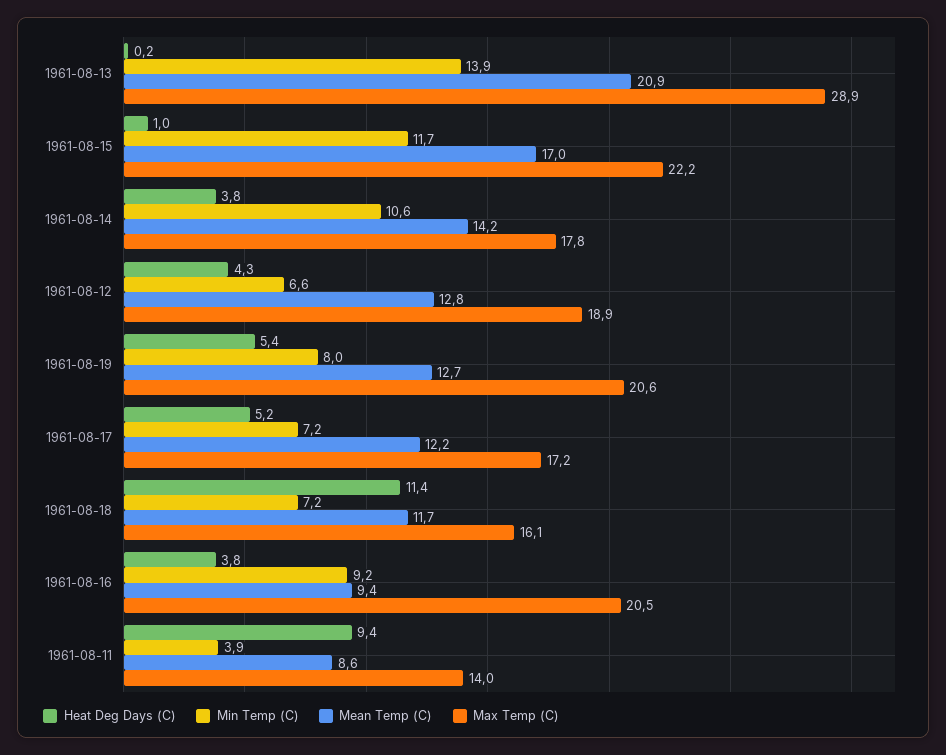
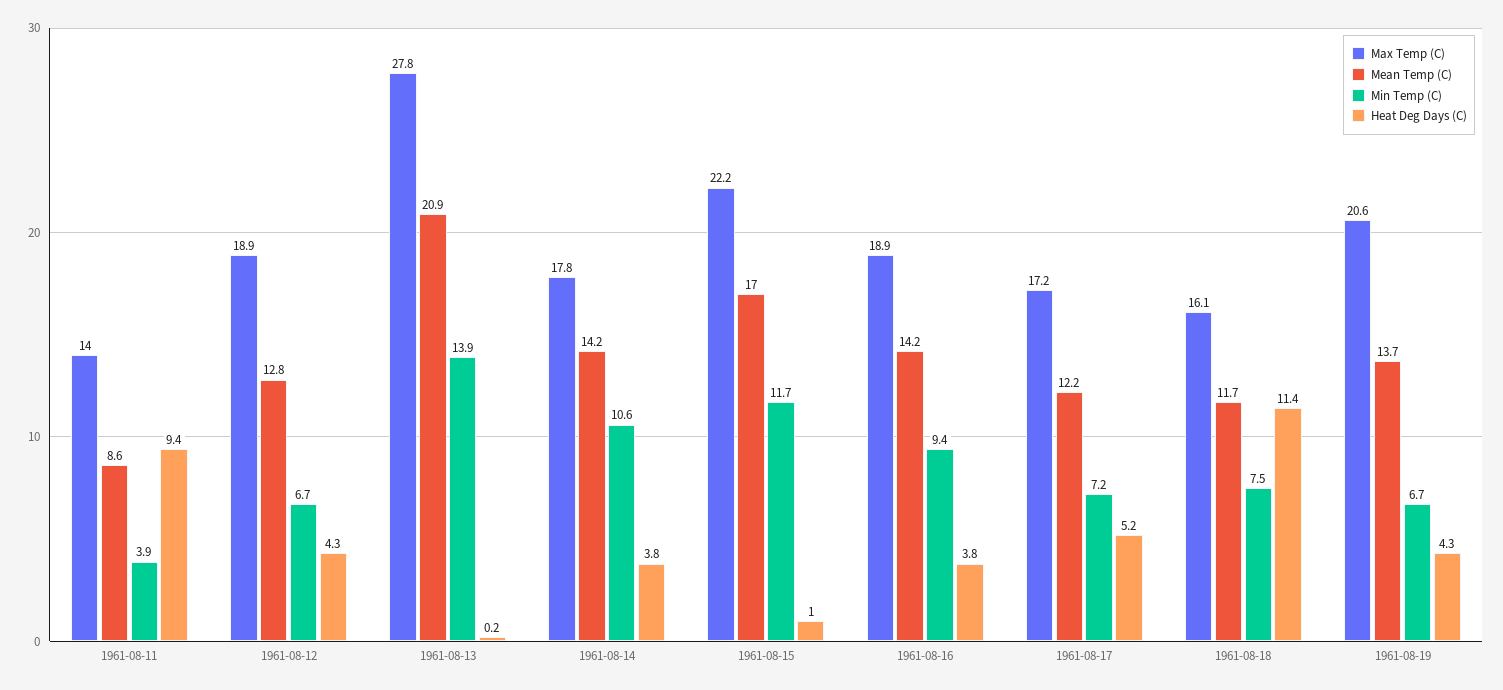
Max Temp (C), 1961-08-13: 28.9 -> 27.8
Min Temp (C), 1961-08-12: 6.6 -> 6.7
Heat Deg Days (C), 1961-08-19: 5.4 -> 4.3
Min Temp (C), 1961-08-19: 8 -> 6.7
Mean Temp (C), 1961-08-19: 12.7 -> 13.7
Min Temp (C), 1961-08-18: 7.2 -> 7.5
Min Temp (C), 1961-08-16: 9.2 -> 9.4
Mean Temp (C), 1961-08-16: 9.4 -> 14.2
Max Temp (C), 1961-08-16: 20.5 -> 18.9

